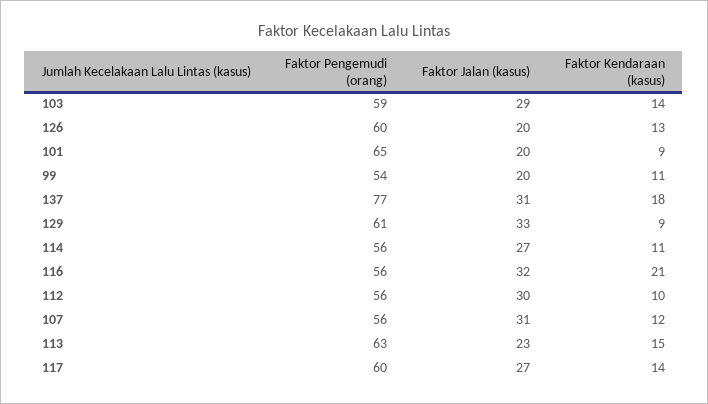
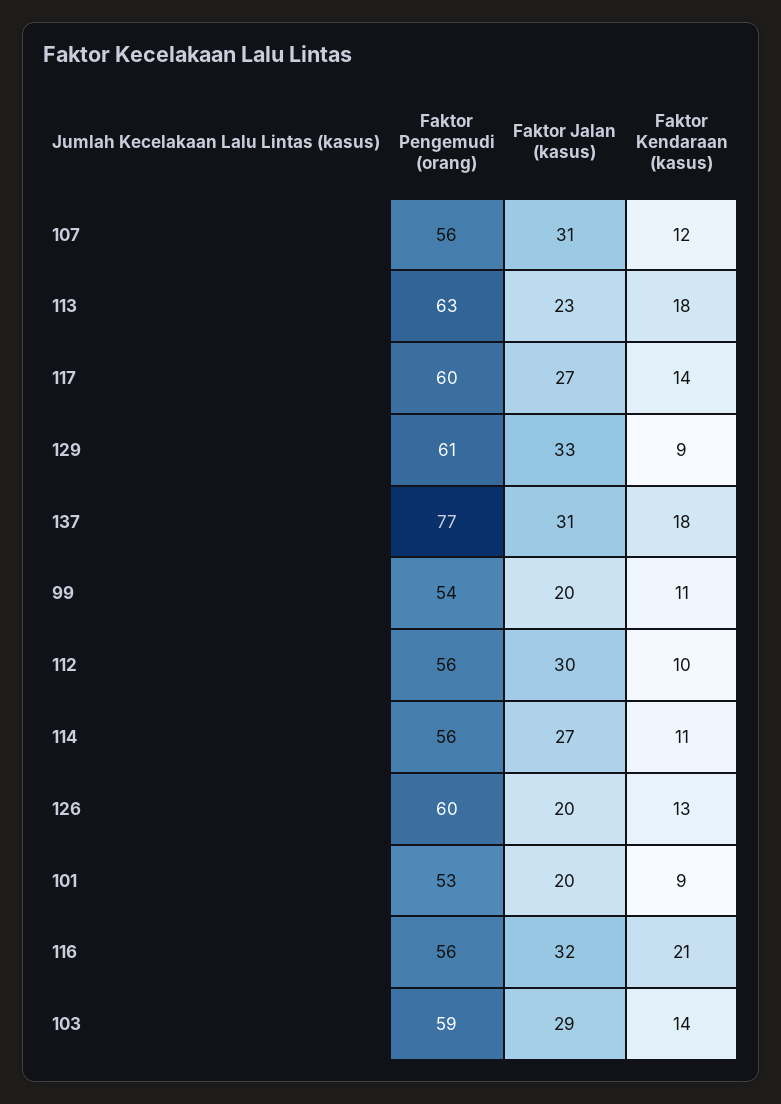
Faktor Pengemudi (orang), 101: 65 -> 53
Faktor Kendaraan (kasus), 113: 15 -> 18

